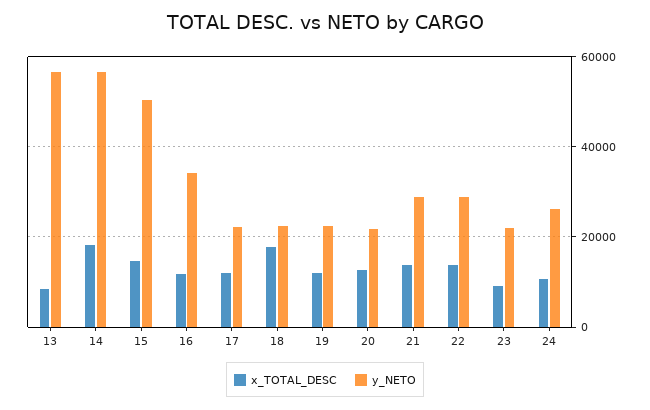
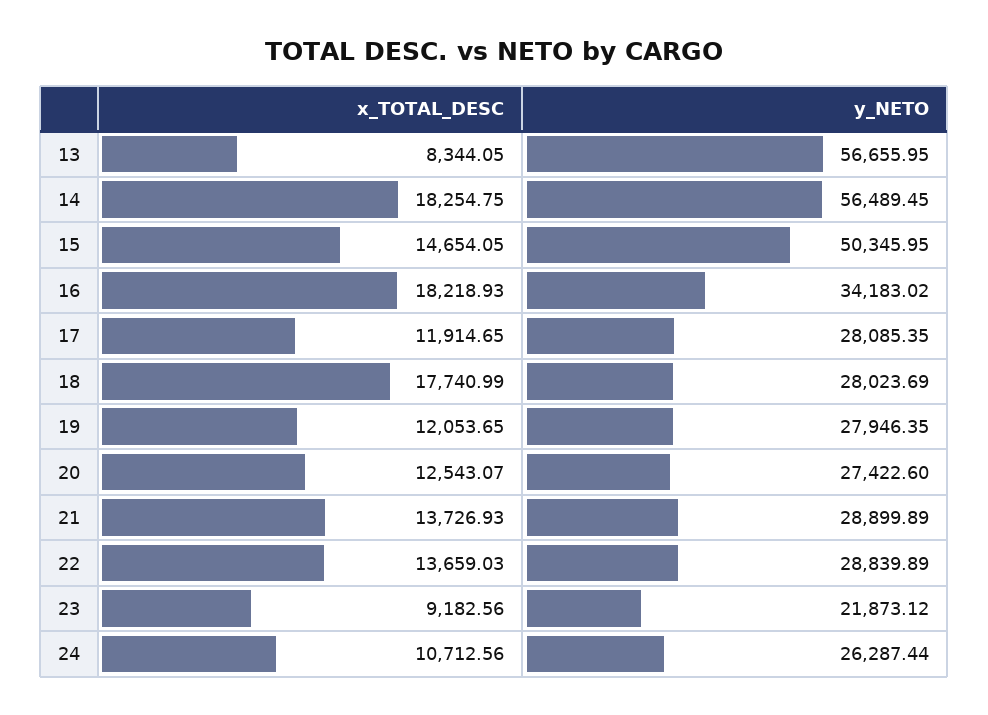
x_TOTAL_DESC, 16: 12000 -> 18218.93
y_NETO, 17: 22000 -> 28085.35
y_NETO, 18: 22000 -> 28023.69
y_NETO, 19: 22000 -> 27946.35
y_NETO, 20: 22000 -> 27422.6

